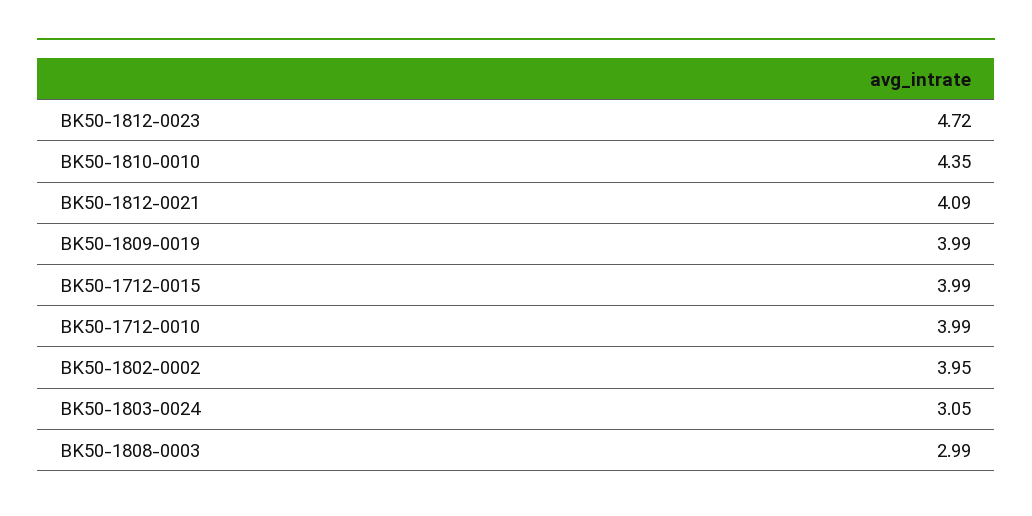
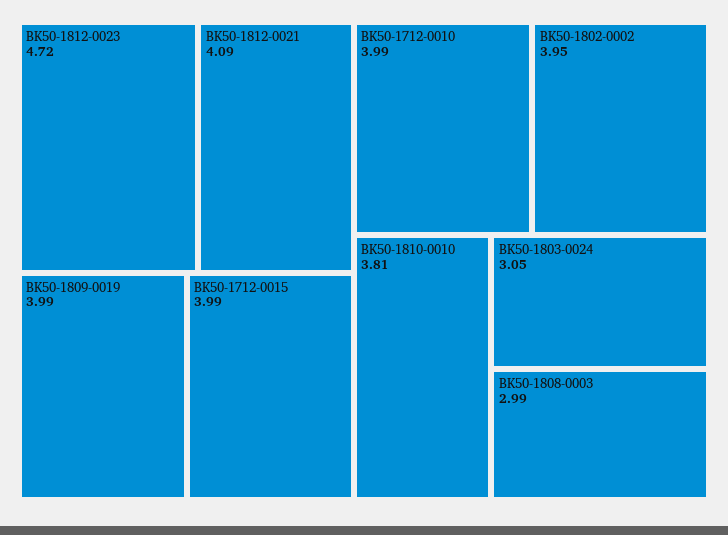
BK50-1810-0010: 4.35 -> 3.81

